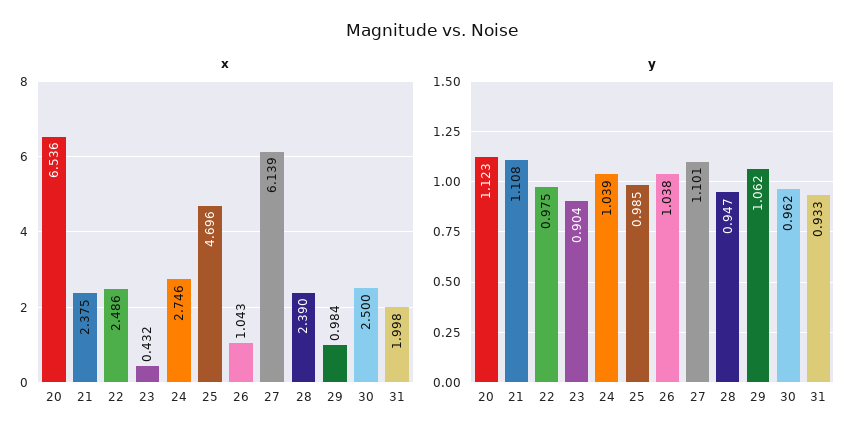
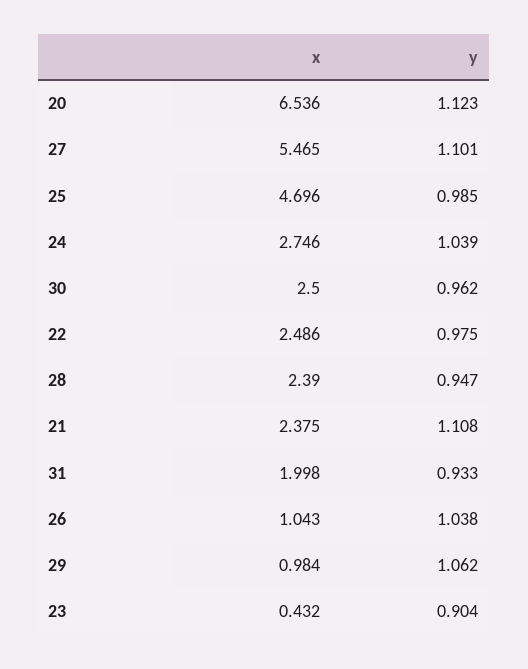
x, 27: 6.139 -> 5.465

